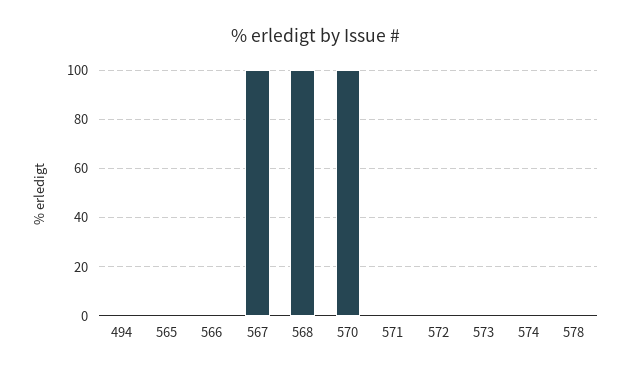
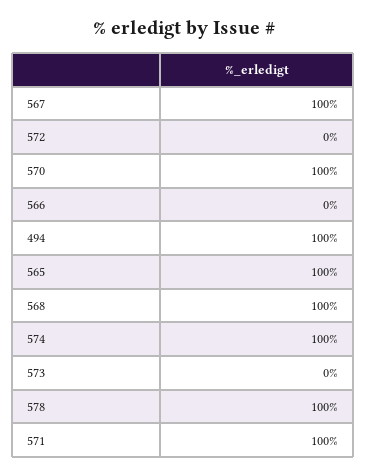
494: 0 -> 100
565: 0 -> 100
571: 0 -> 100
574: 0 -> 100
578: 0 -> 100

